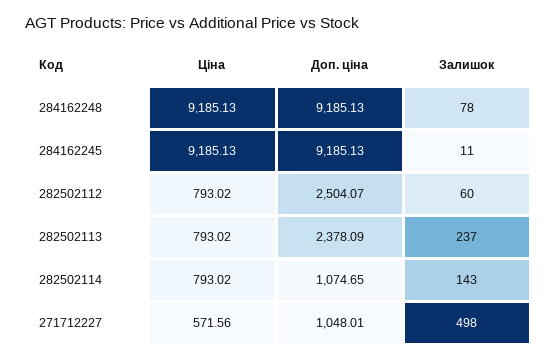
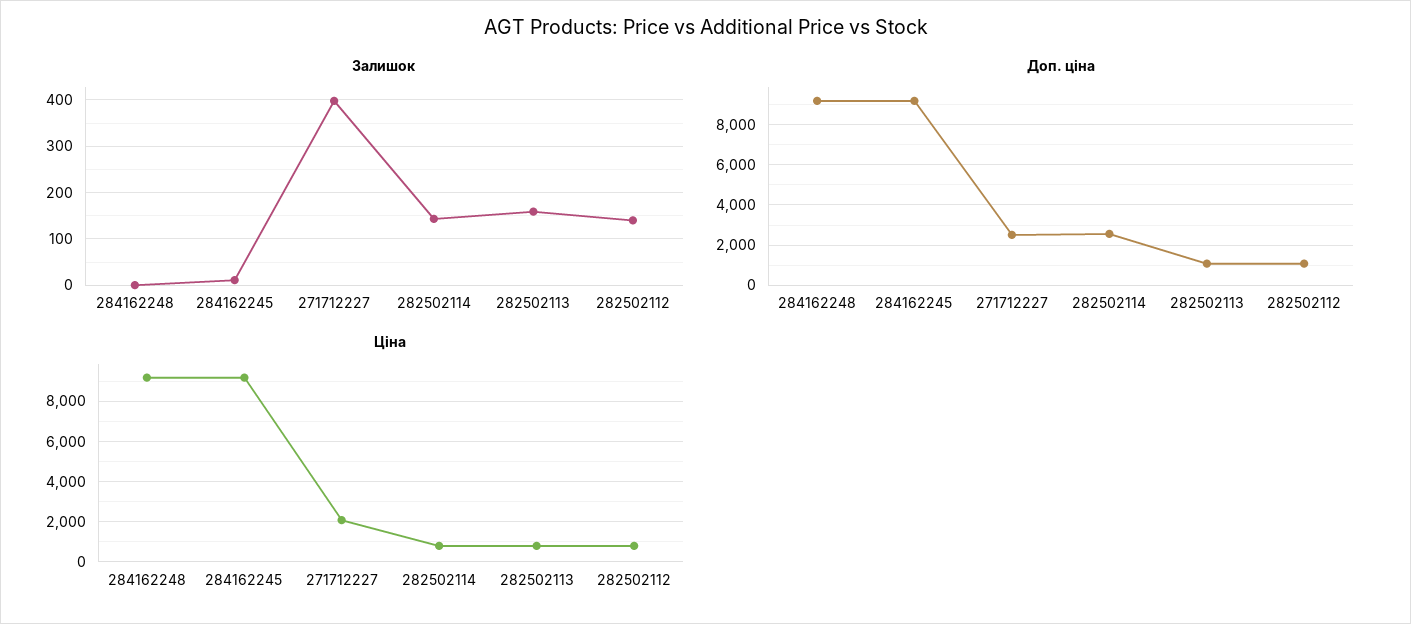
Залишок, 284162248: 78 -> 0
Доп. ціна, 282502112: 2504.07 -> 1000
Залишок, 282502112: 60 -> 140
Доп. ціна, 282502113: 2378.09 -> 1000
Залишок, 282502113: 237 -> 160
Доп. ціна, 282502114: 1074.65 -> 2500
Ціна, 271712227: 571.56 -> 2000
Доп. ціна, 271712227: 1048.01 -> 2500
Залишок, 271712227: 498 -> 400

